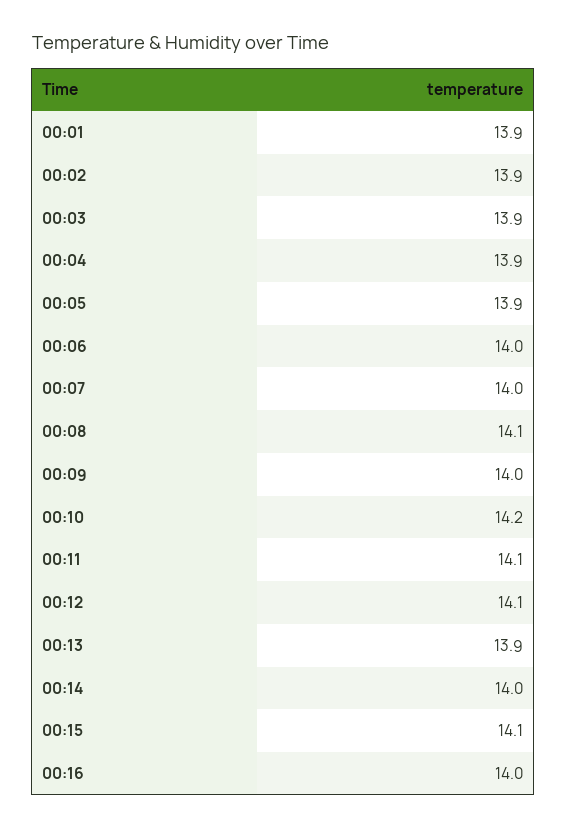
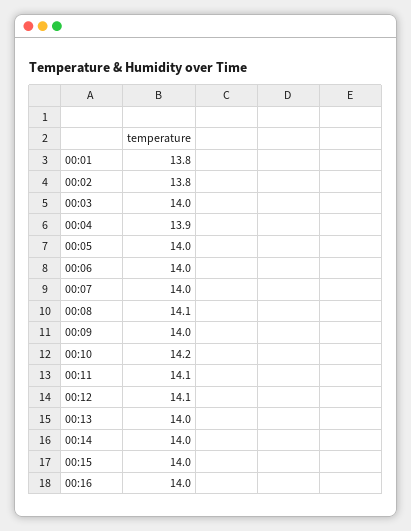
00:01: 13.9 -> 13.8
00:02: 13.9 -> 13.8
00:03: 13.9 -> 14
00:05: 13.9 -> 14
00:13: 13.9 -> 14
00:15: 14.1 -> 14

